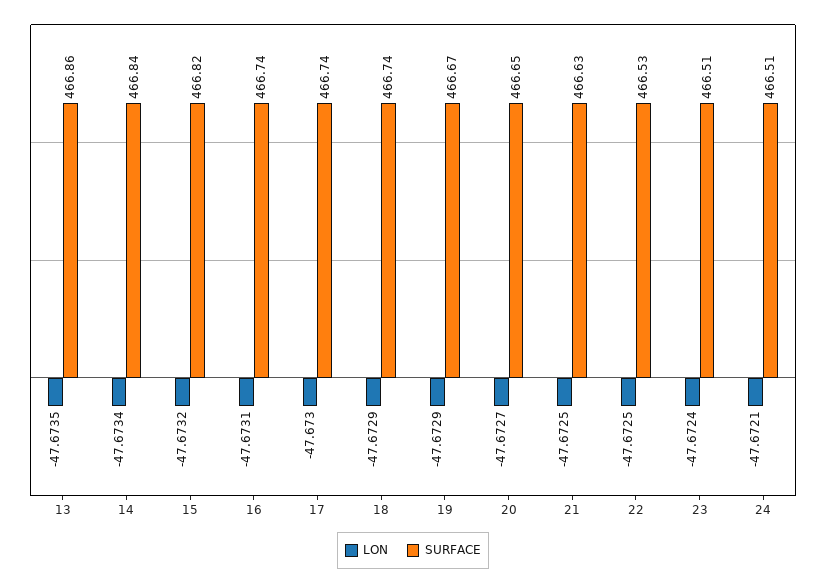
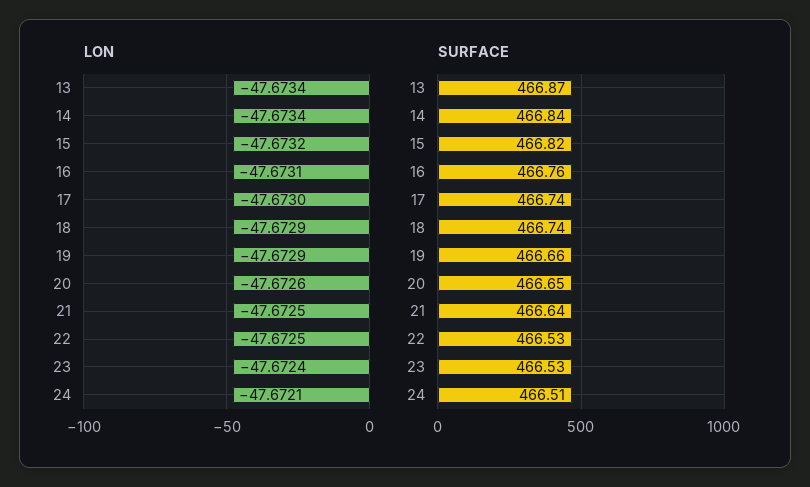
LON, 13: -47.6735 -> -47.6734
SURFACE, 13: 466.86 -> 466.87
SURFACE, 16: 466.74 -> 466.76
SURFACE, 19: 466.67 -> 466.66
LON, 20: -47.6727 -> -47.6726
SURFACE, 21: 466.63 -> 466.64
SURFACE, 23: 466.51 -> 466.53

